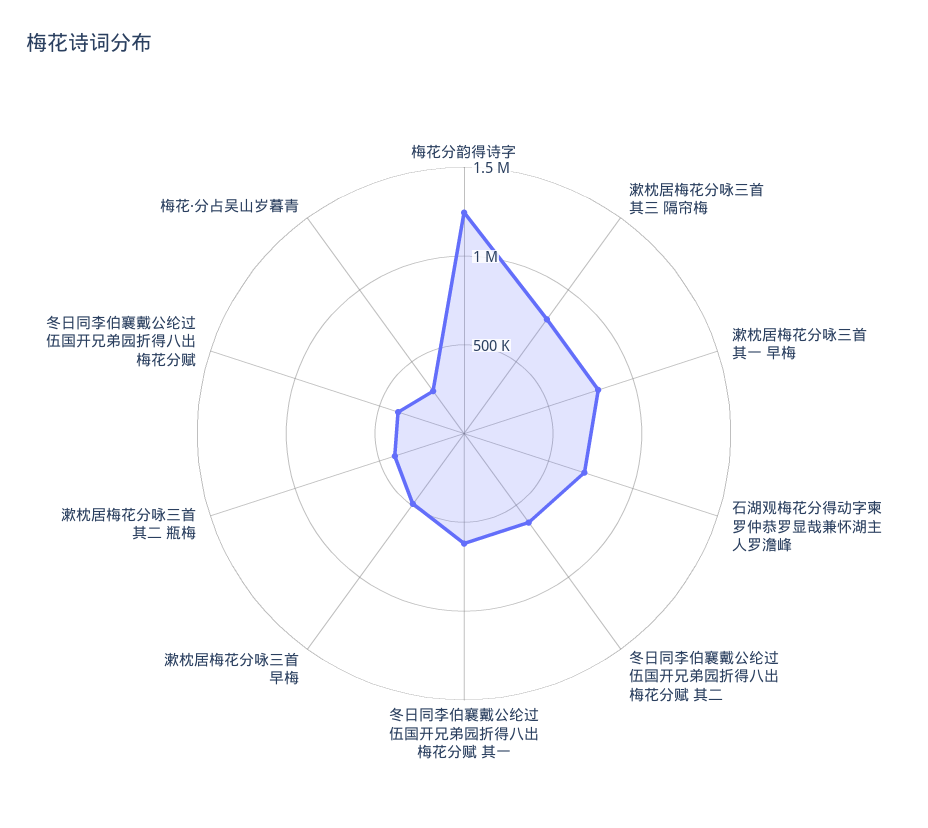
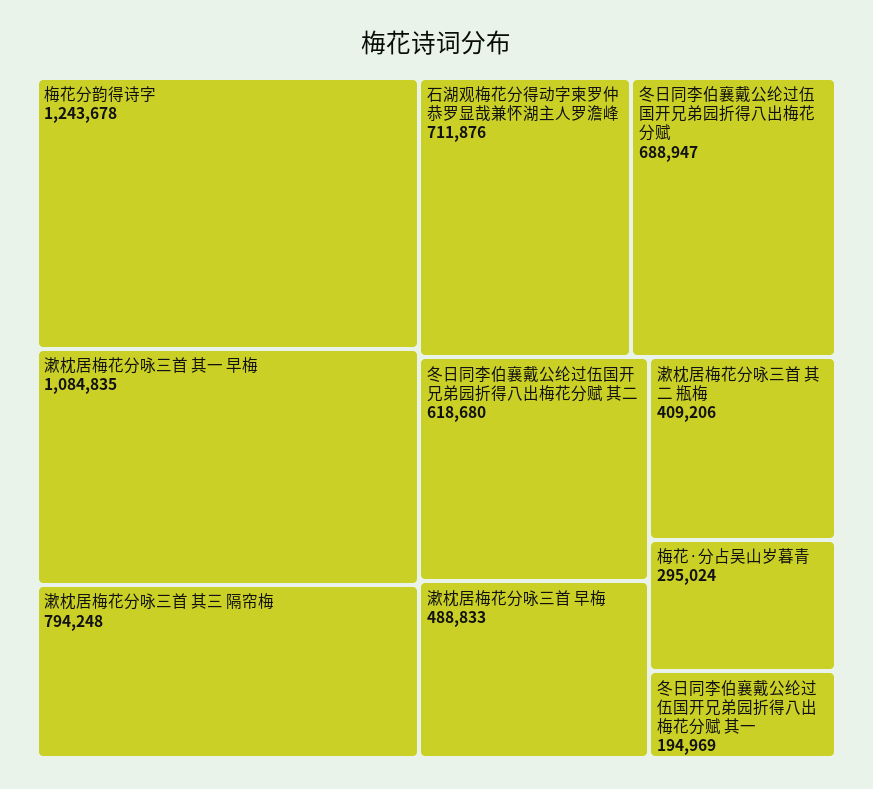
漱枕居梅花分咏三首 其一 早梅: 800000 -> 1084835
冬日同李伯襄戴公纶过伍国开兄弟园折得八出梅花分赋 其一: 600000 -> 194969
冬日同李伯襄戴公纶过伍国开兄弟园折得八出梅花分赋: 400000 -> 688947

